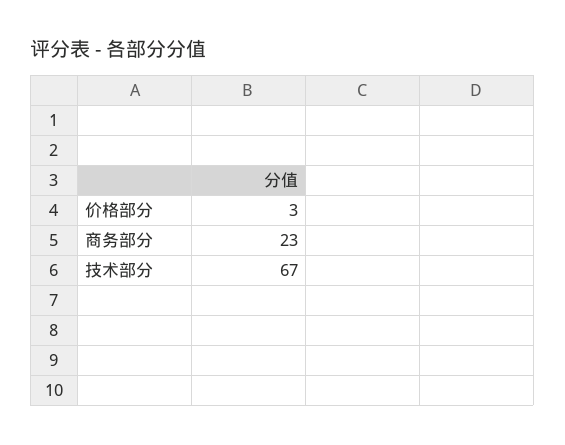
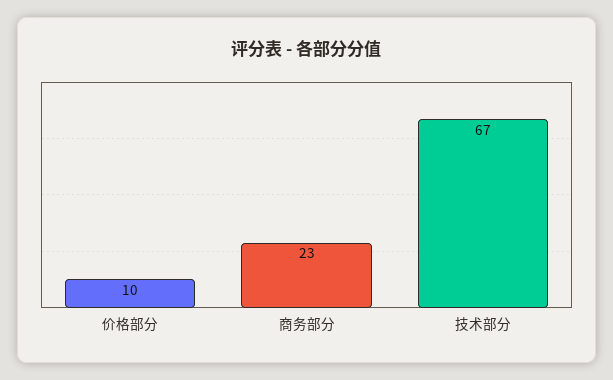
价格部分: 3 -> 10

